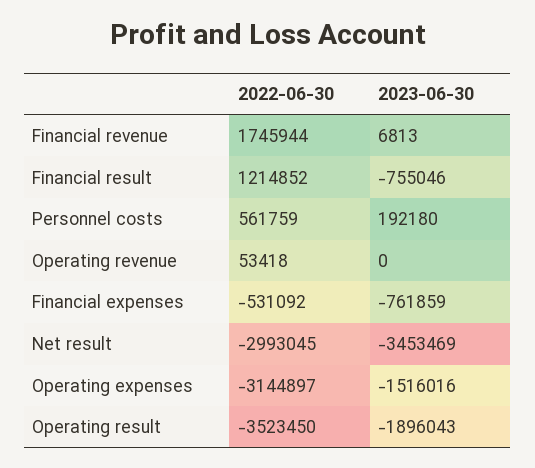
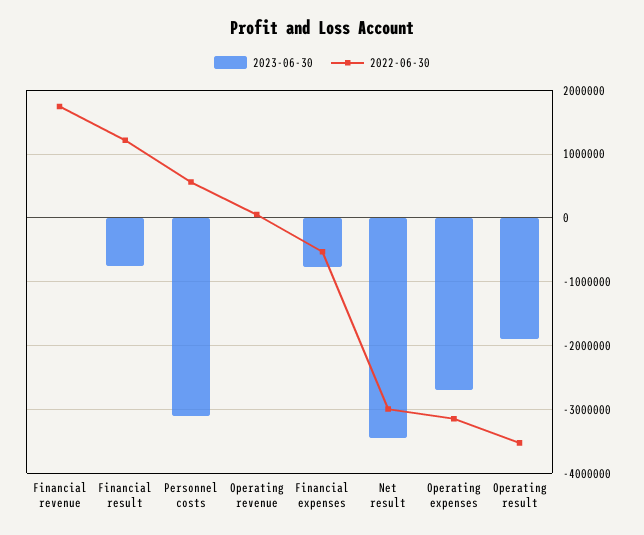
2023-06-30, Personnel costs: 192180 -> -3100000
2023-06-30, Operating expenses: -1516016 -> -2700000

